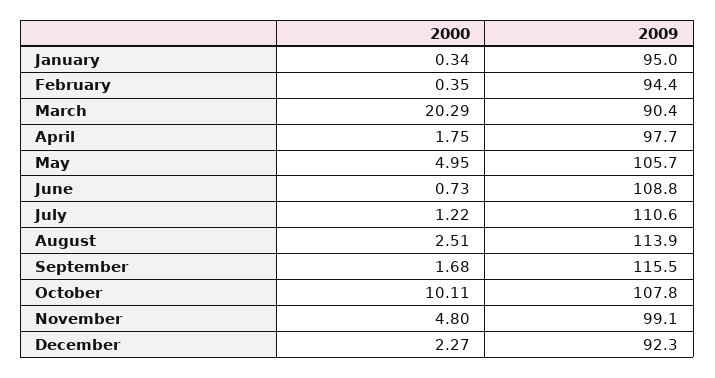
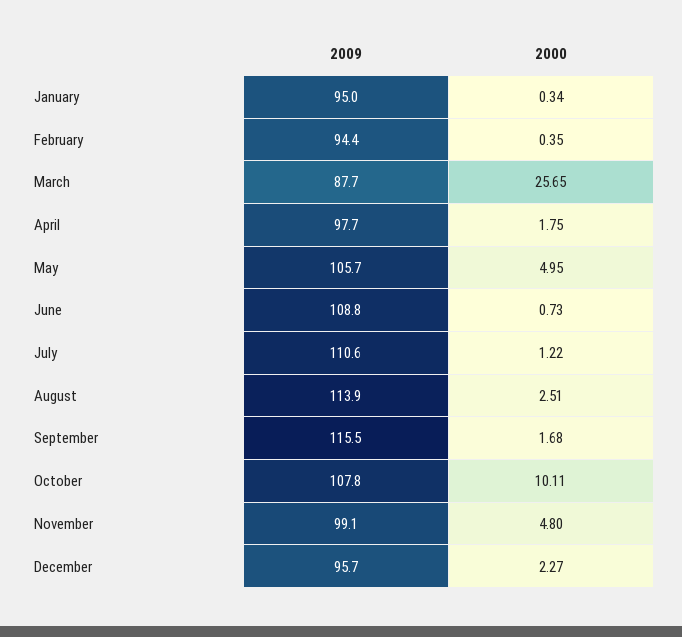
2000, March: 20.29 -> 25.65
2009, March: 90.4 -> 87.7
2009, December: 92.3 -> 95.7

